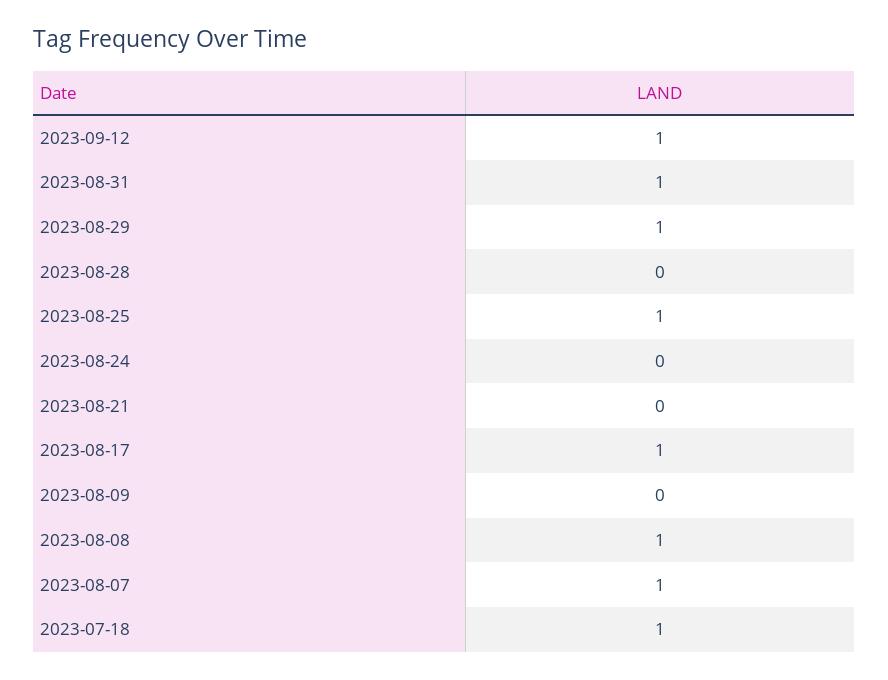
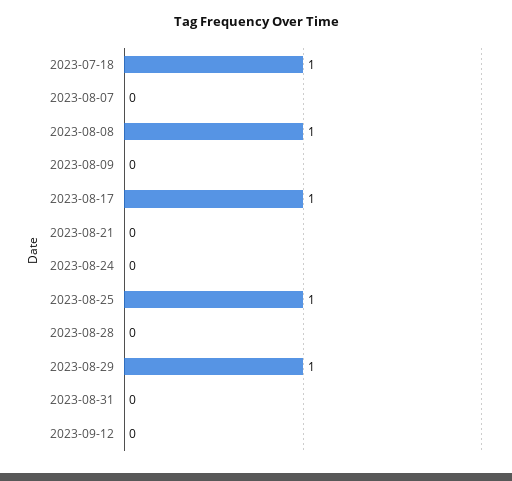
2023-09-12: 1 -> 0
2023-08-31: 1 -> 0
2023-08-07: 1 -> 0

